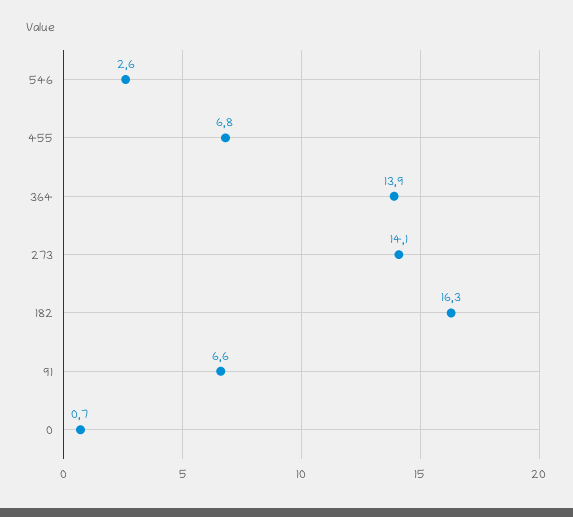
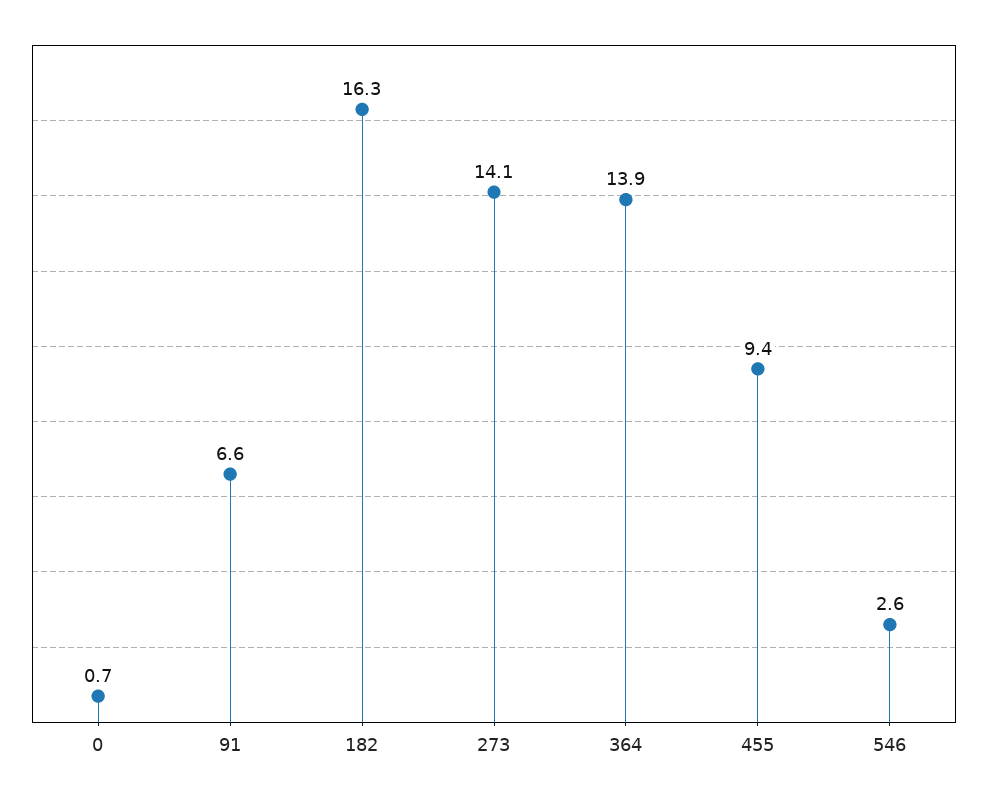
455: 6.8 -> 9.4

